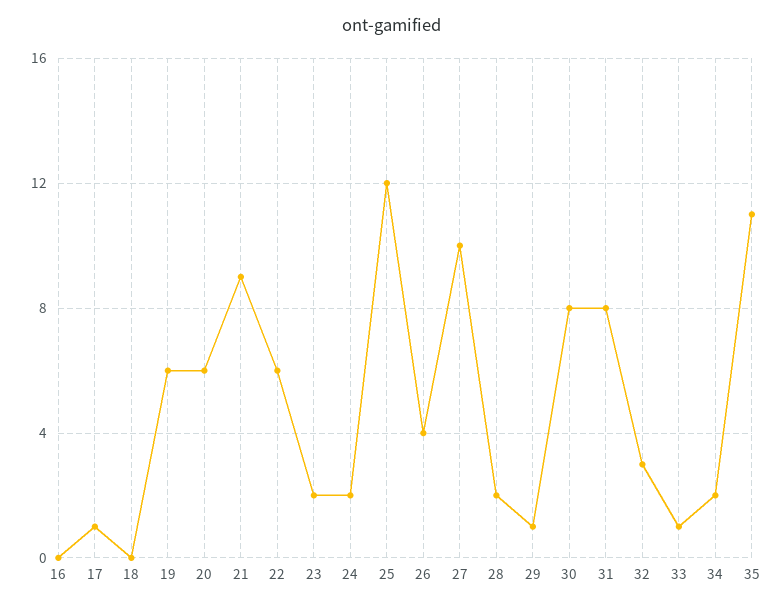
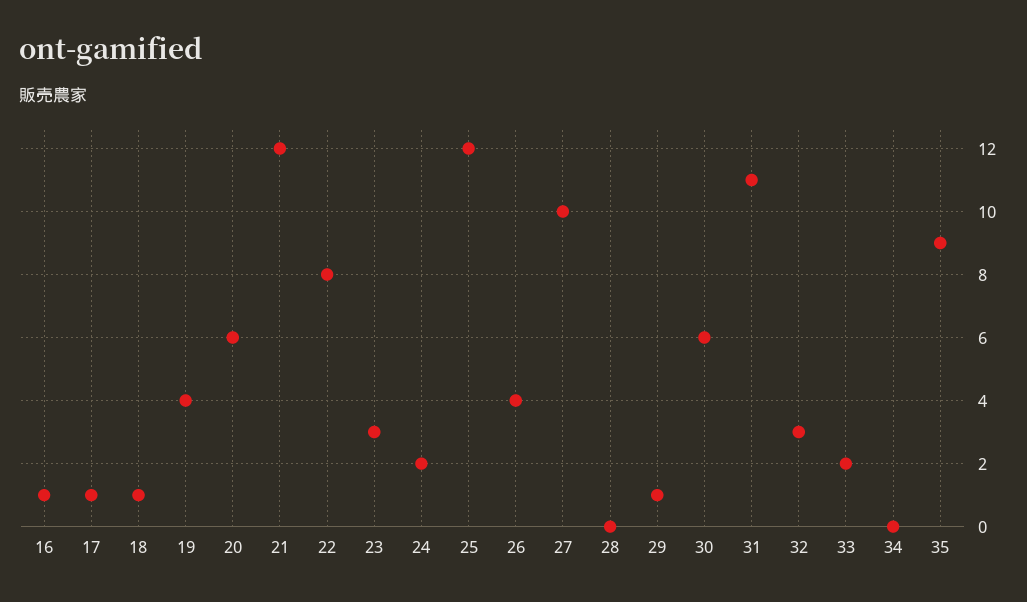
16: 0 -> 1
18: 0 -> 1
19: 6 -> 4
21: 9 -> 12
22: 6 -> 8
23: 2 -> 3
28: 2 -> 0
30: 8 -> 6
31: 8 -> 11
33: 1 -> 2
34: 2 -> 0
35: 11 -> 9

